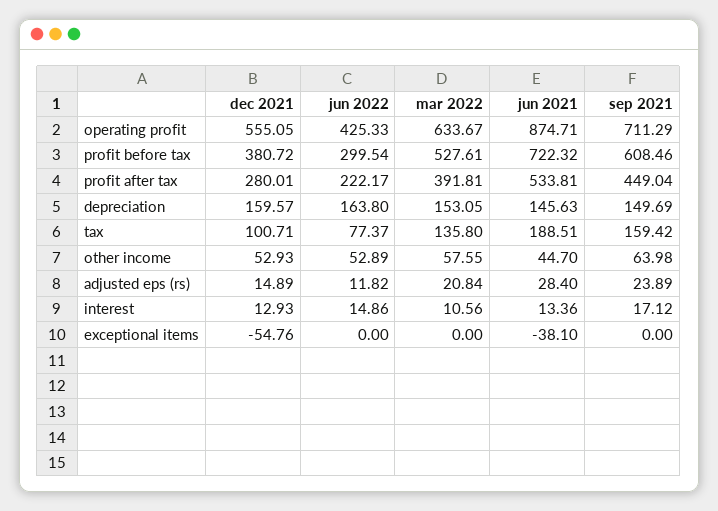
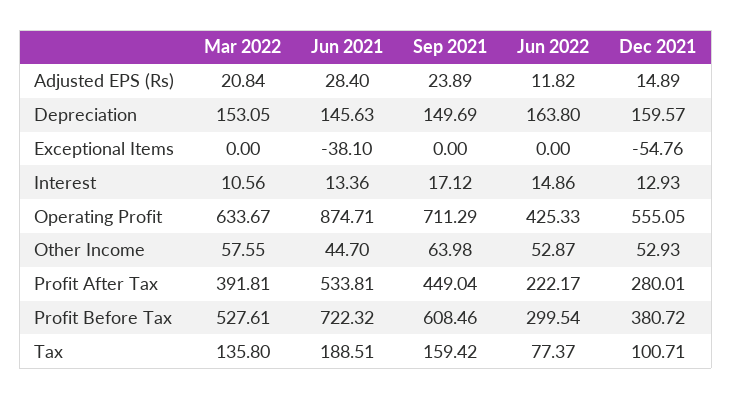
jun 2022, other income: 52.89 -> 52.87

